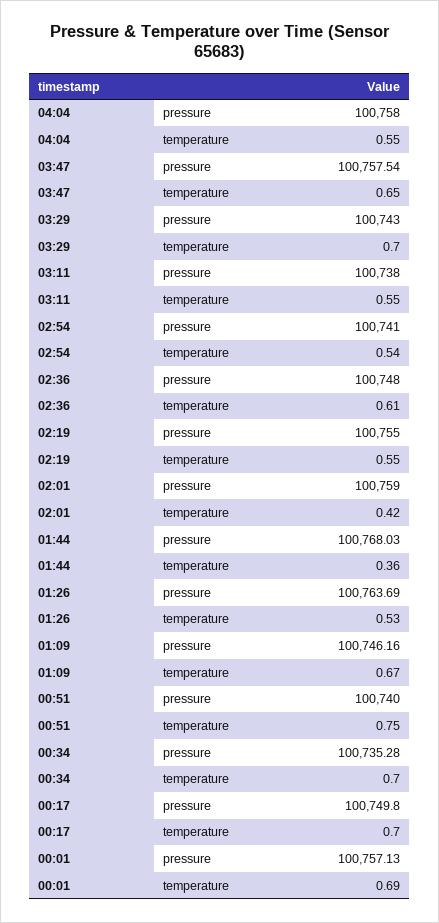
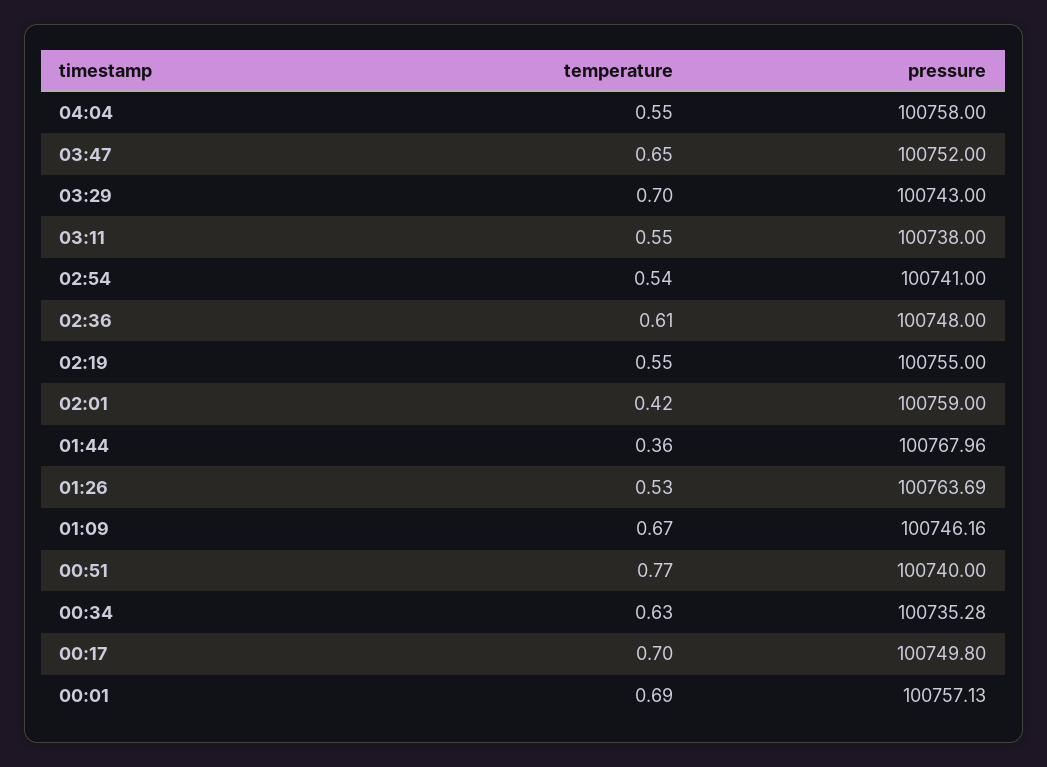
03:47, pressure: 100757.54 -> 100752
01:44, pressure: 100768.03 -> 100767.96
00:51, temperature: 0.75 -> 0.77
00:34, temperature: 0.7 -> 0.63

